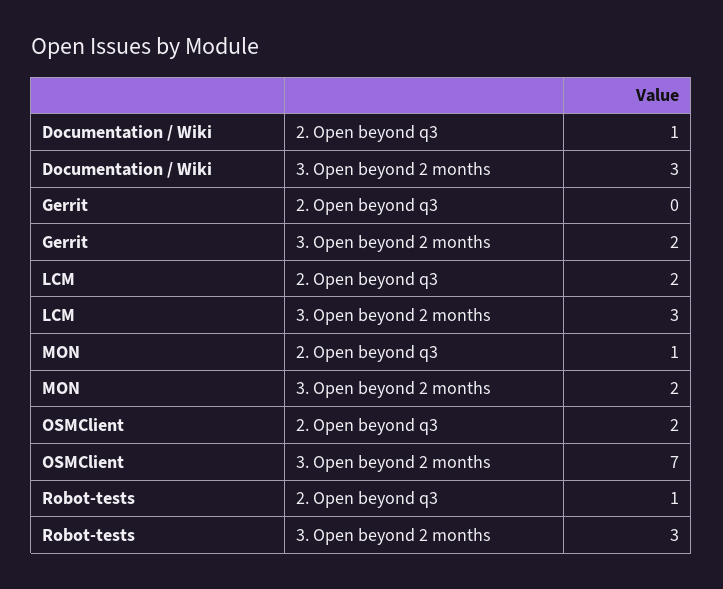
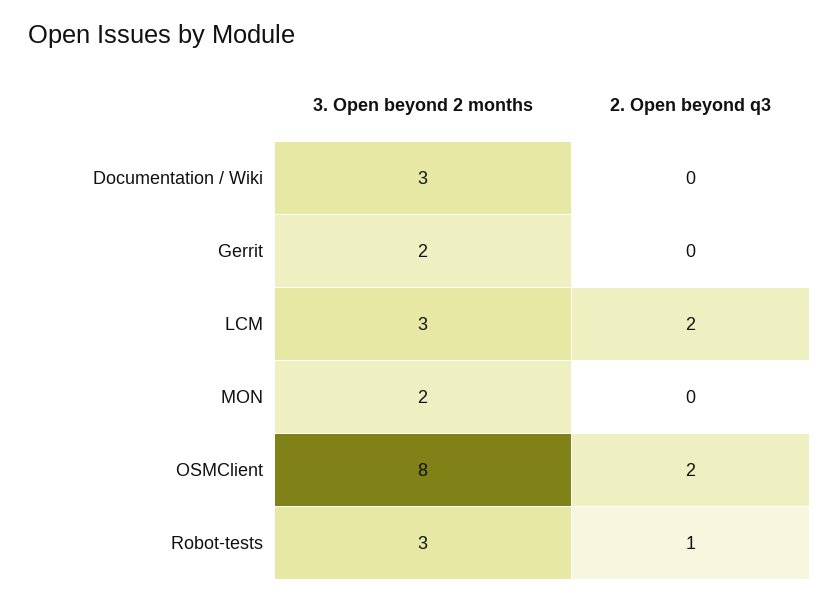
Documentation / Wiki, 2. Open beyond q3: 1 -> 0
MON, 2. Open beyond q3: 1 -> 0
OSMClient, 3. Open beyond 2 months: 7 -> 8

